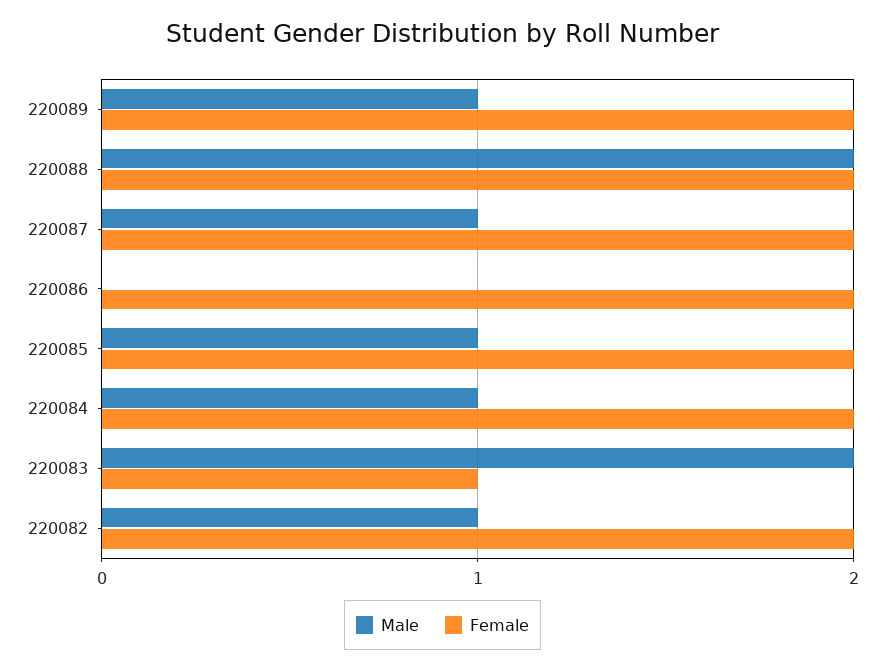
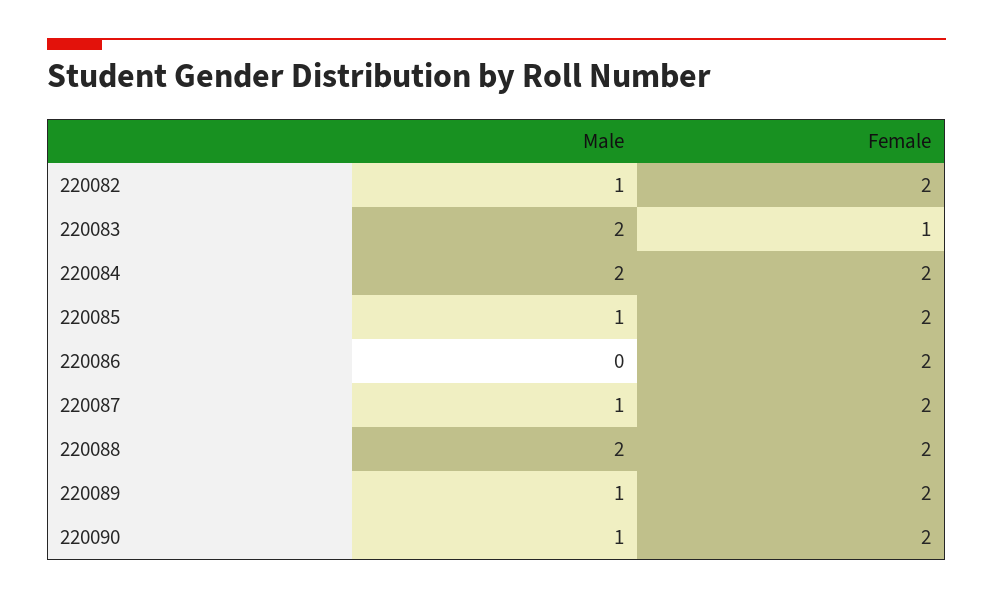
Male, 220084: 1 -> 2
Male, 220090: none -> 1
Female, 220090: none -> 2

